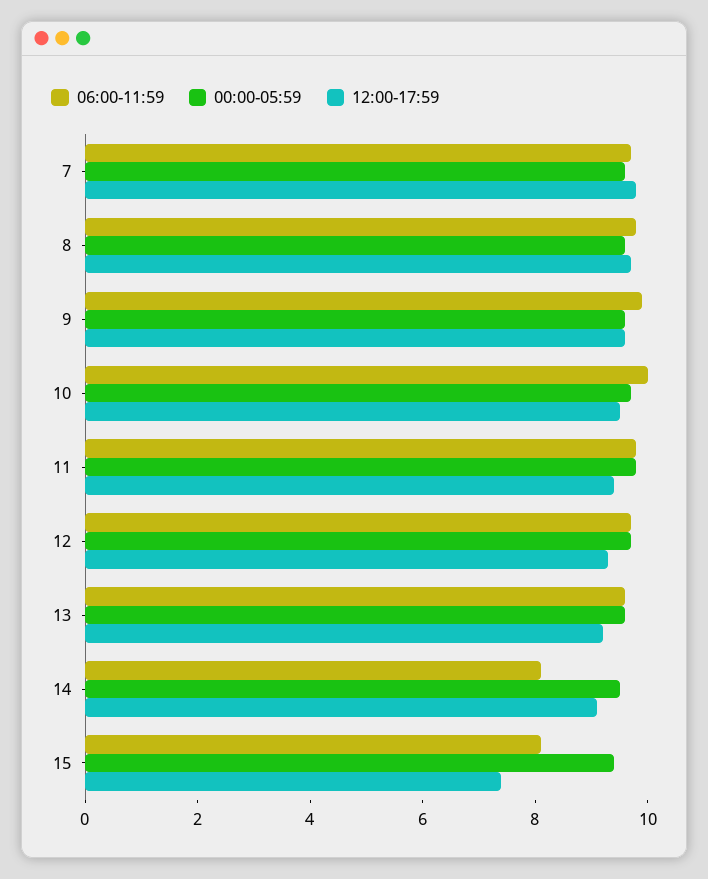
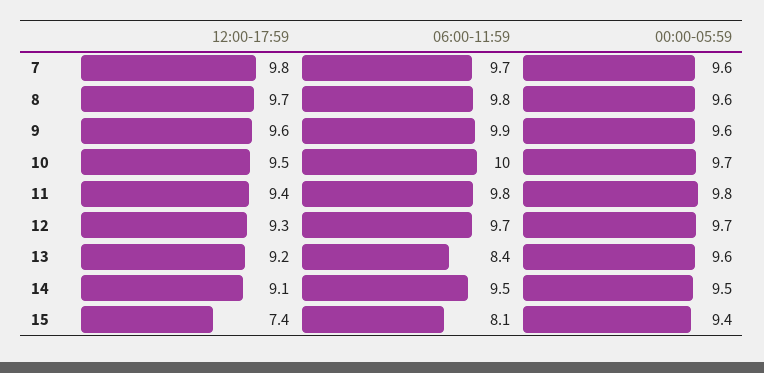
06:00-11:59, 13: 9.5 -> 8.4
06:00-11:59, 14: 8 -> 9.5

